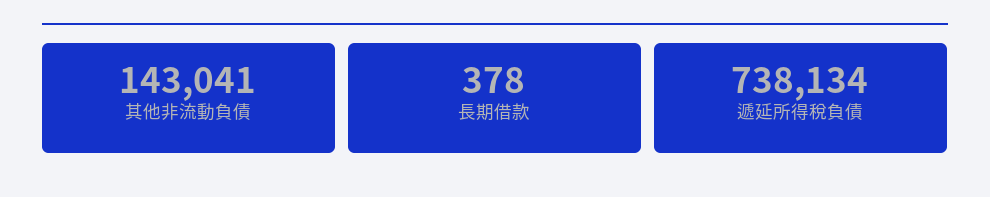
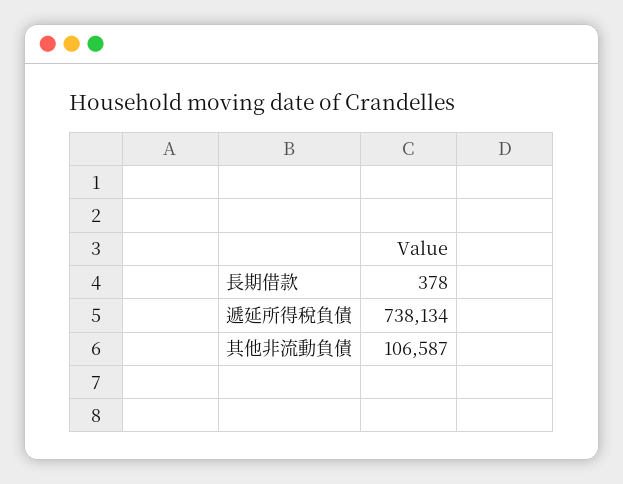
其他非流動負債: 143041 -> 106587

